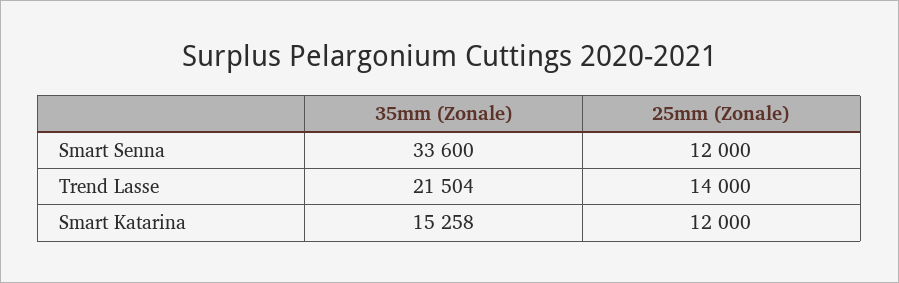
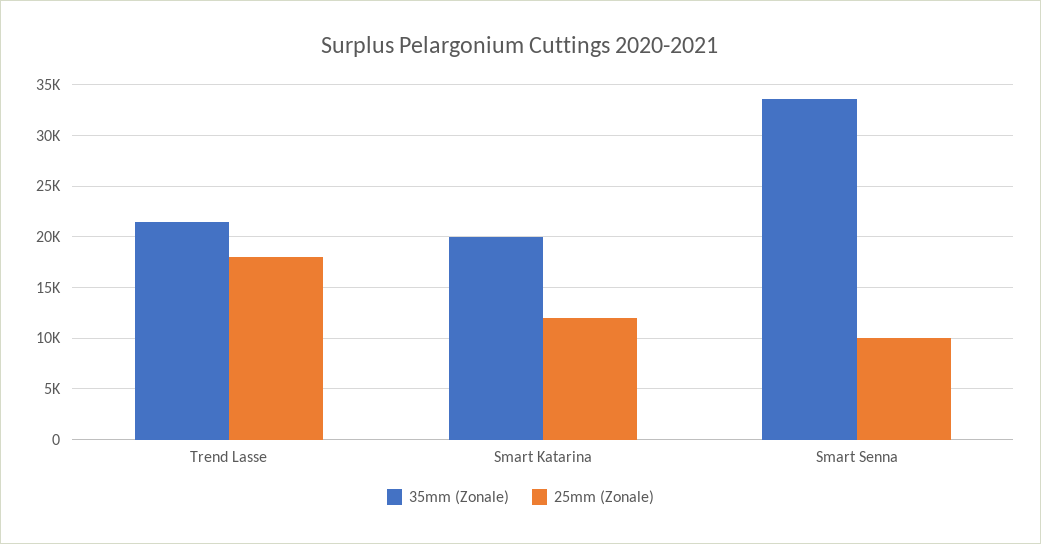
25mm (Zonale), Smart Senna: 12000 -> 10000
25mm (Zonale), Trend Lasse: 14000 -> 18000
35mm (Zonale), Smart Katarina: 15258 -> 20000

